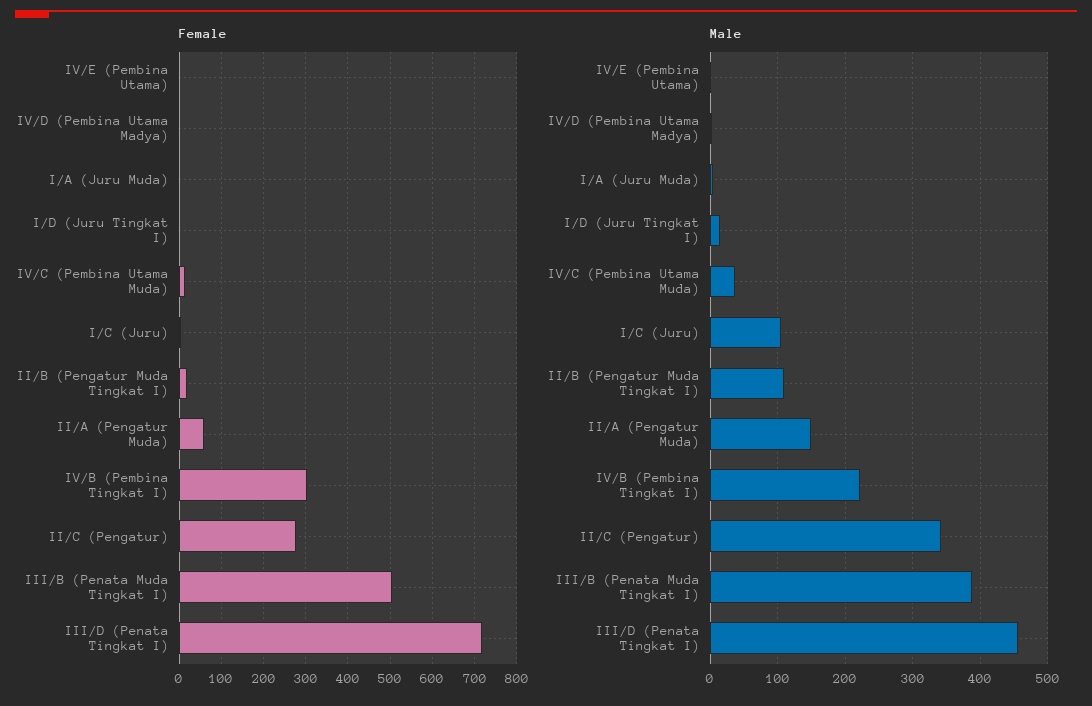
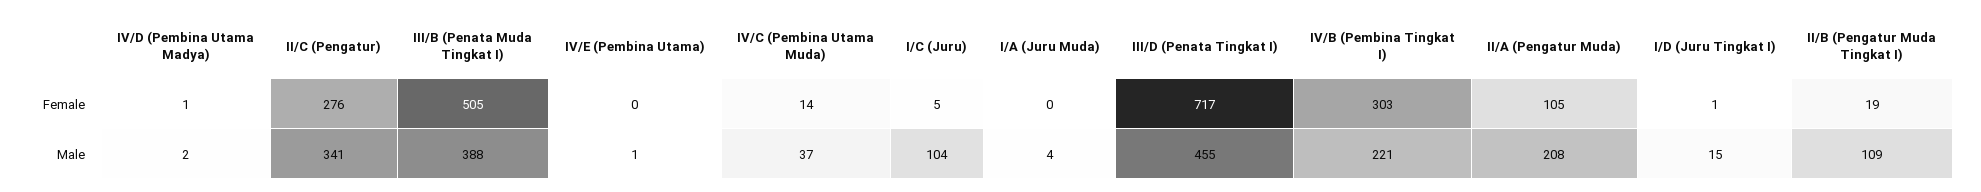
Female, II/A (Pengatur Muda): 60 -> 105
Male, II/A (Pengatur Muda): 150 -> 208

